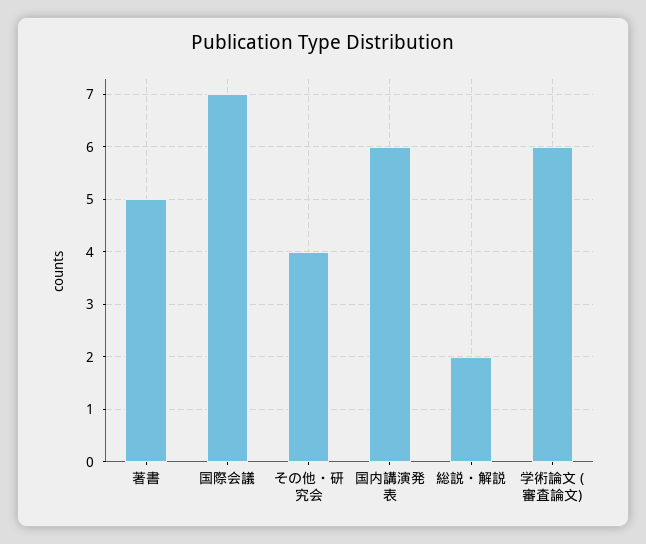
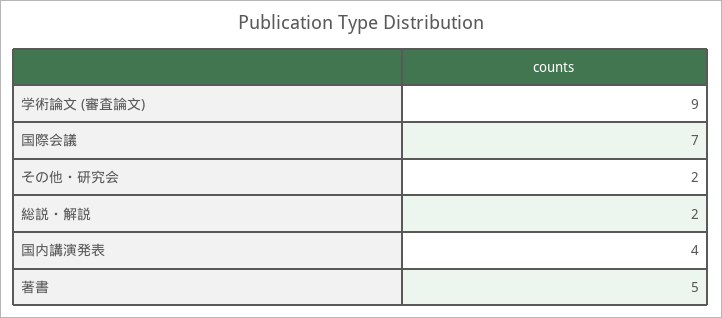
その他・研究会: 4 -> 2
国内講演発表: 6 -> 4
学術論文 (審査論文): 6 -> 9

